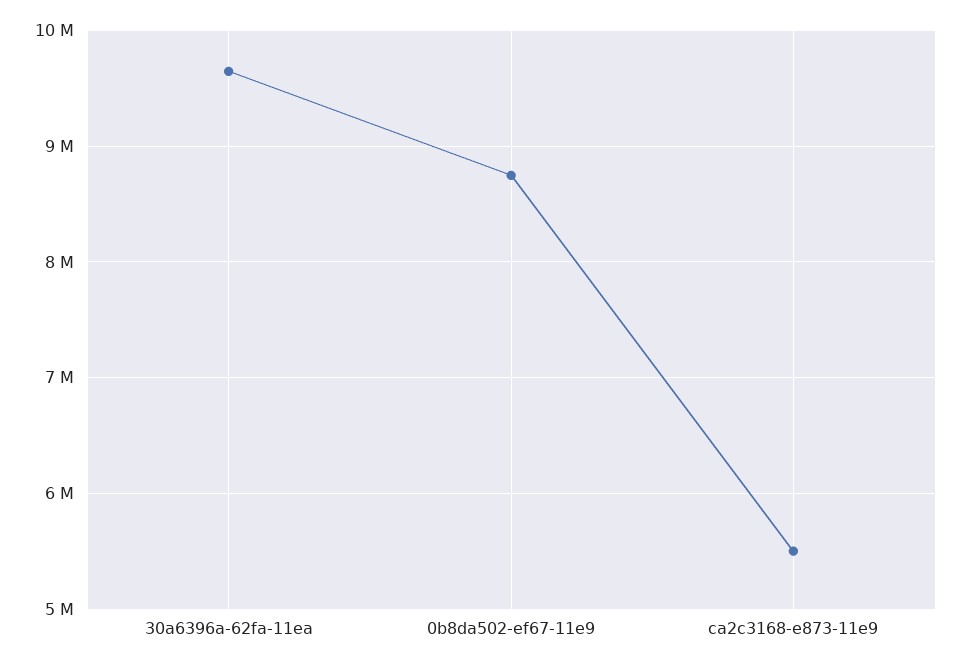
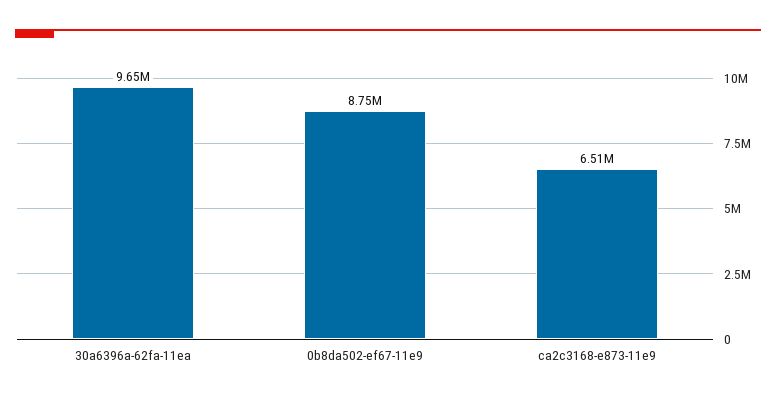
ca2c3168-e873-11e9: 5500000 -> 6510000

